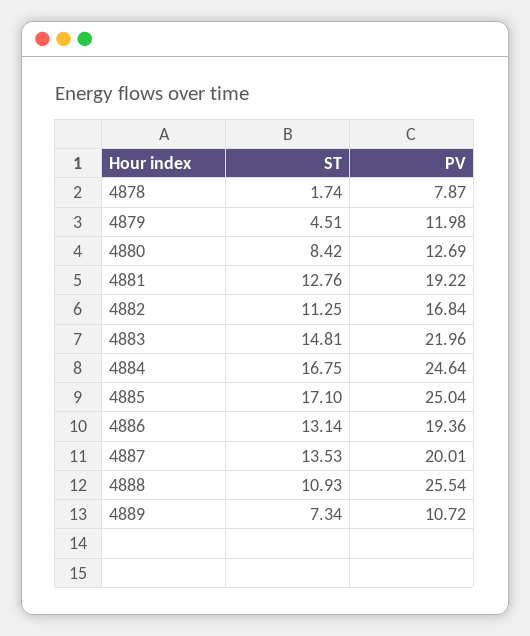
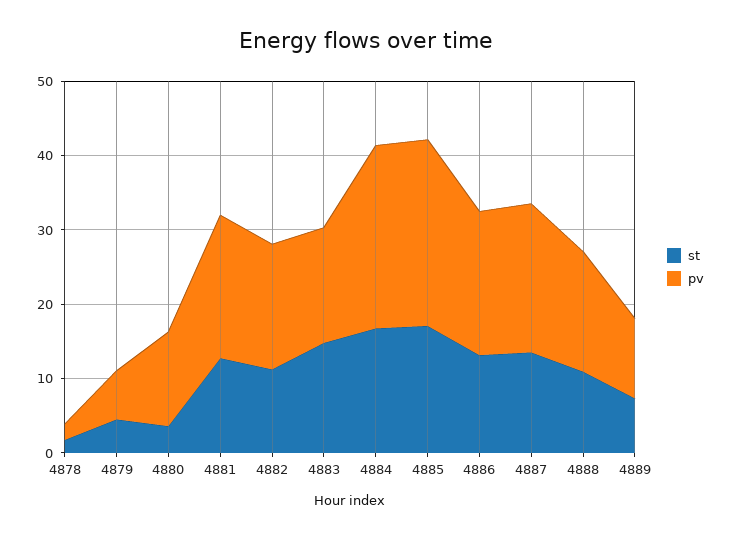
PV, 4878: 7.87 -> 2
PV, 4879: 11.98 -> 6
ST, 4880: 8.42 -> 4
PV, 4883: 21.96 -> 16
PV, 4888: 25.54 -> 16

